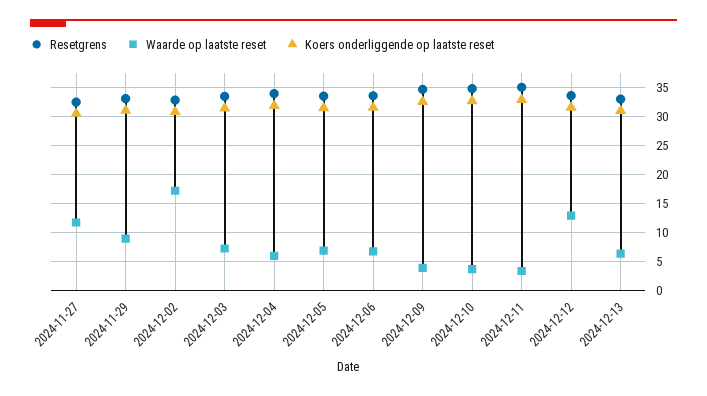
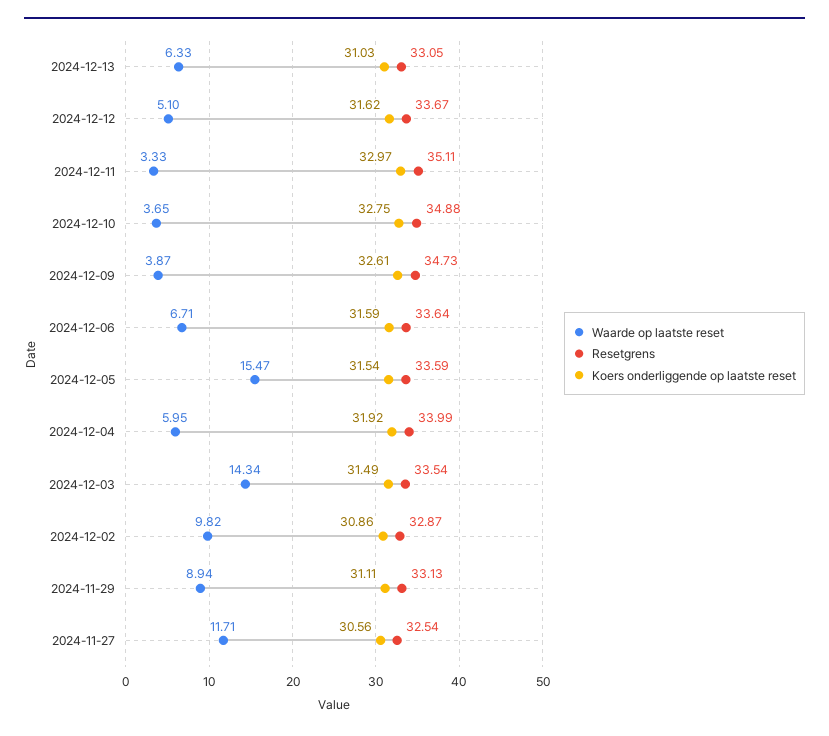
Waarde op laatste reset, 2024-12-02: 17.5 -> 9.82
Waarde op laatste reset, 2024-12-03: 7.5 -> 14.34
Waarde op laatste reset, 2024-12-05: 7.5 -> 15.47
Waarde op laatste reset, 2024-12-12: 12.5 -> 5.1

